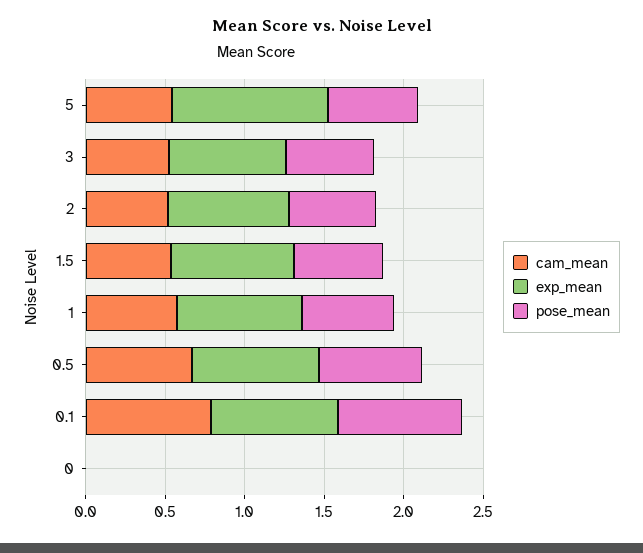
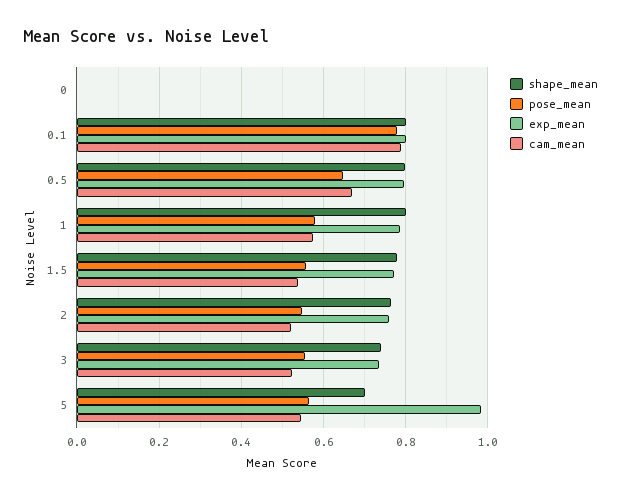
shape_mean, 0: none -> 0
shape_mean, 0.1: none -> 0.8
shape_mean, 0.5: none -> 0.8
shape_mean, 1: none -> 0.8
shape_mean, 1.5: none -> 0.78
shape_mean, 2: none -> 0.76
shape_mean, 3: none -> 0.74
shape_mean, 5: none -> 0.7

